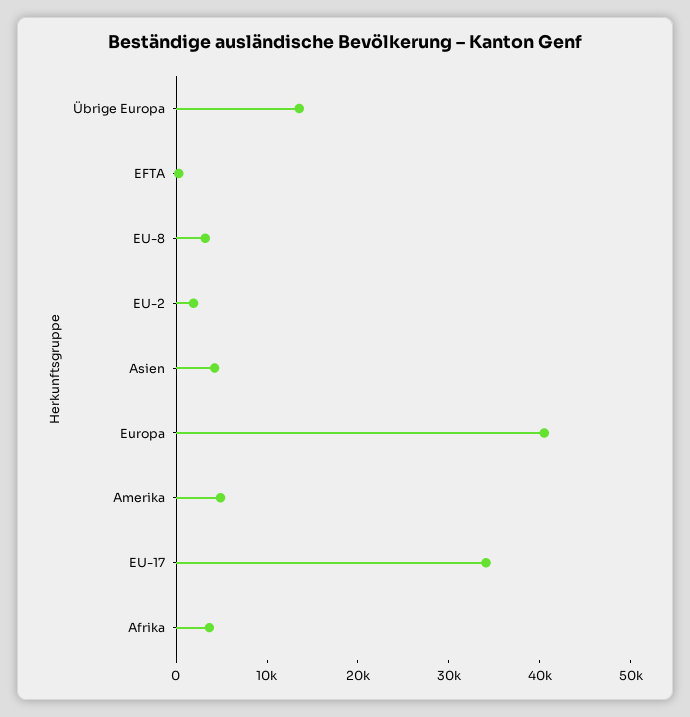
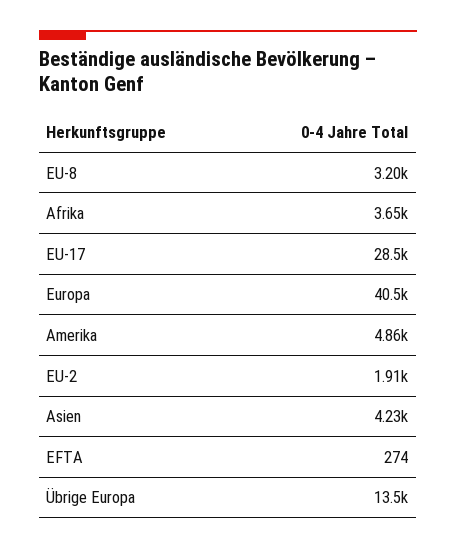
EU-17: 34000 -> 28500

